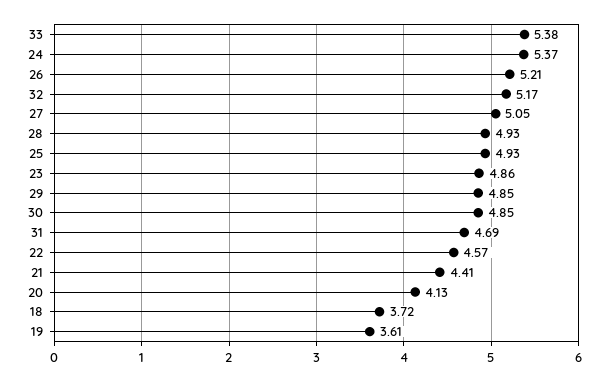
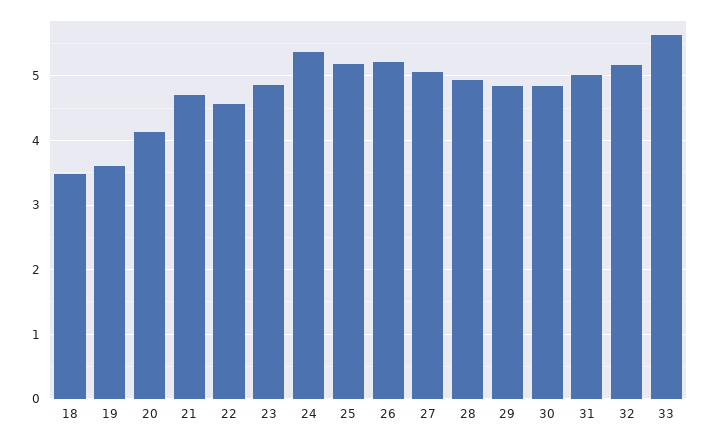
33: 5.38 -> 5.6
25: 4.93 -> 5.2
31: 4.69 -> 5
21: 4.41 -> 4.7
18: 3.72 -> 3.5

